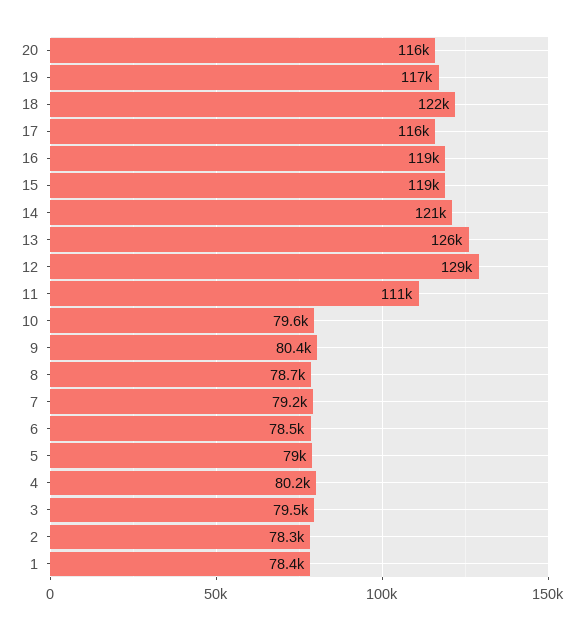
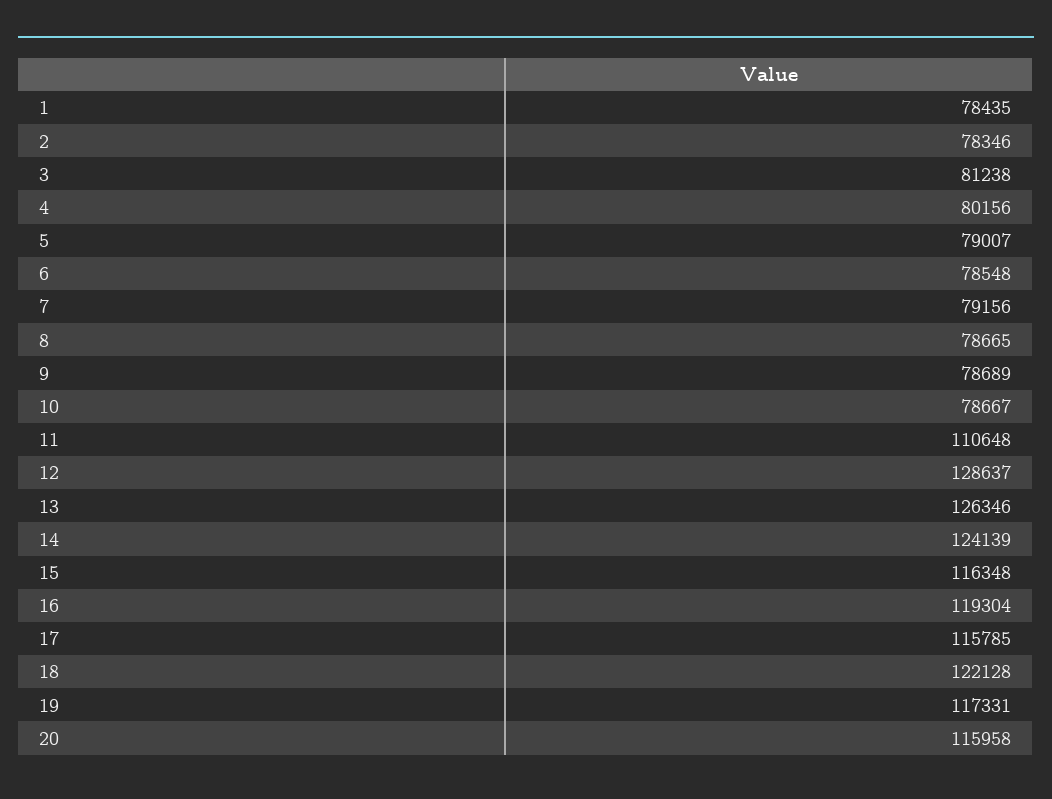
15: 119000 -> 116348
14: 121000 -> 124139
10: 79600 -> 78667
9: 80400 -> 78689
3: 79500 -> 81238

